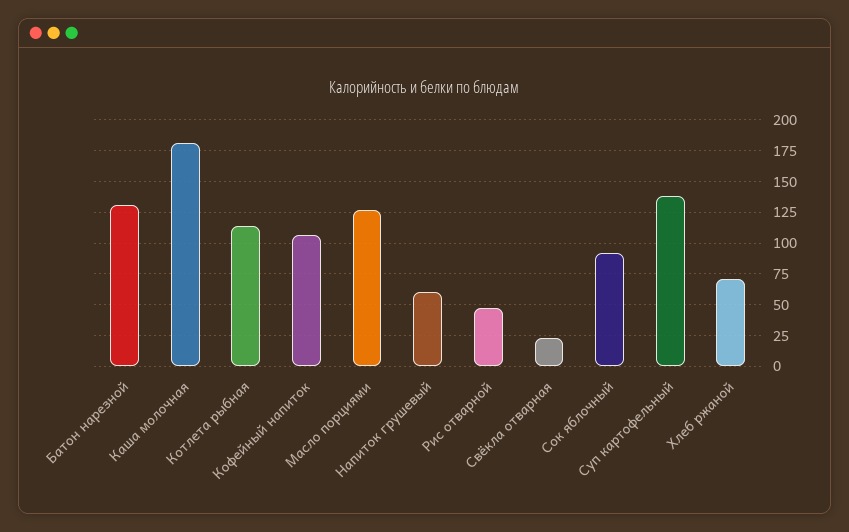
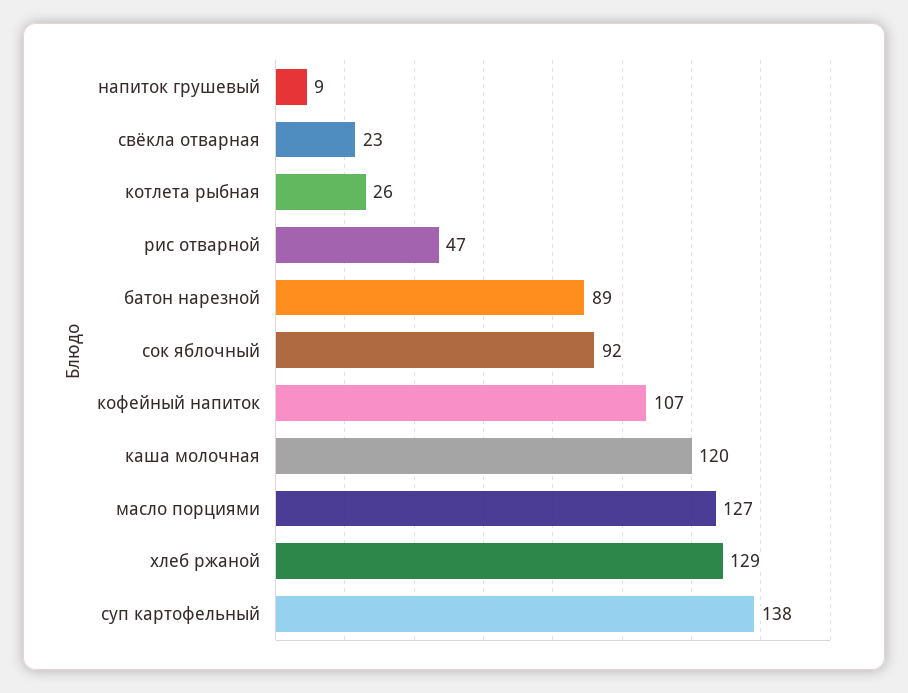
Батон нарезной: 130 -> 89
Каша молочная: 180 -> 120
Котлета рыбная: 115 -> 26
Напиток грушевый: 60 -> 9
Хлеб ржаной: 70 -> 129

